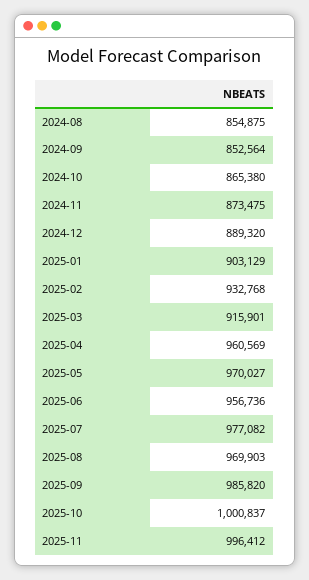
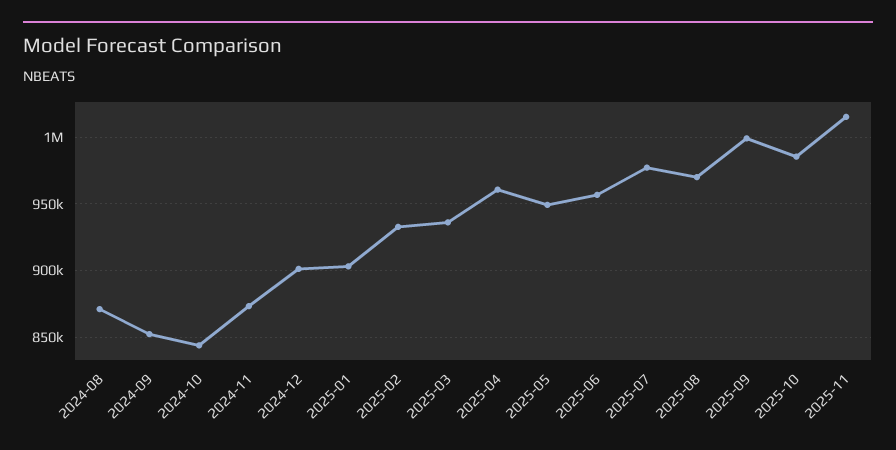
2024-08: 854875 -> 870000
2024-10: 865380 -> 845000
2024-12: 889320 -> 900000
2025-03: 915901 -> 935000
2025-05: 970027 -> 950000
2025-09: 985820 -> 1000000
2025-10: 1000837 -> 985000
2025-11: 996412 -> 1015000

